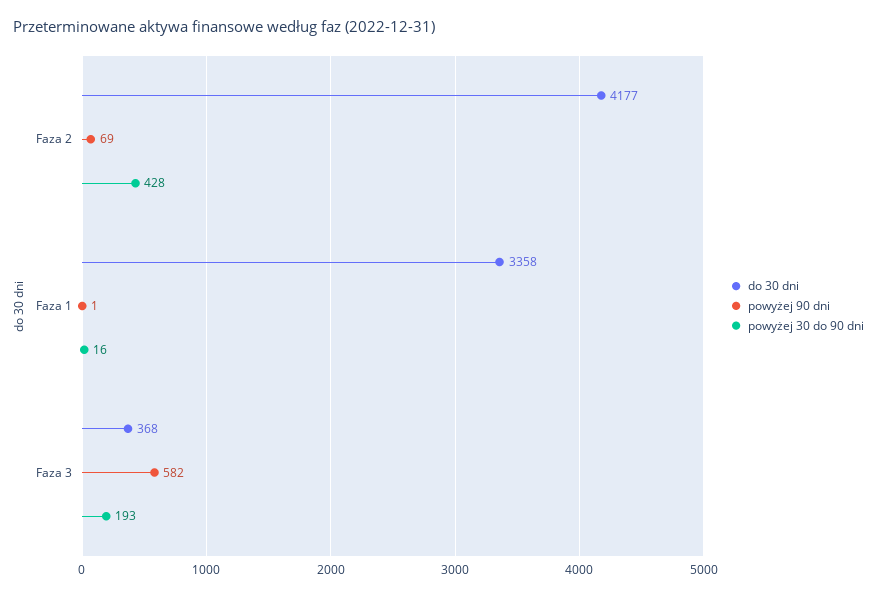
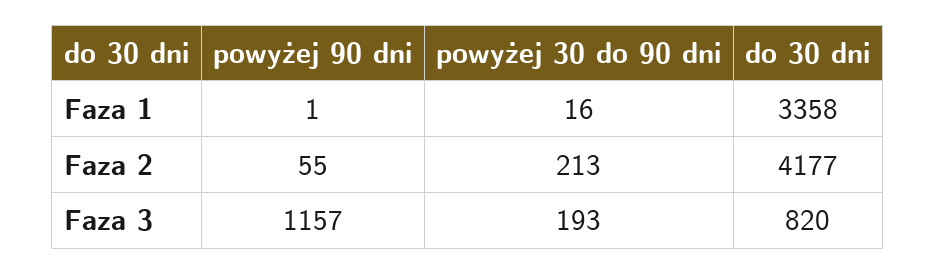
powyżej 90 dni, Faza 2: 69 -> 55
powyżej 30 do 90 dni, Faza 2: 428 -> 213
do 30 dni, Faza 3: 368 -> 820
powyżej 90 dni, Faza 3: 582 -> 1157

